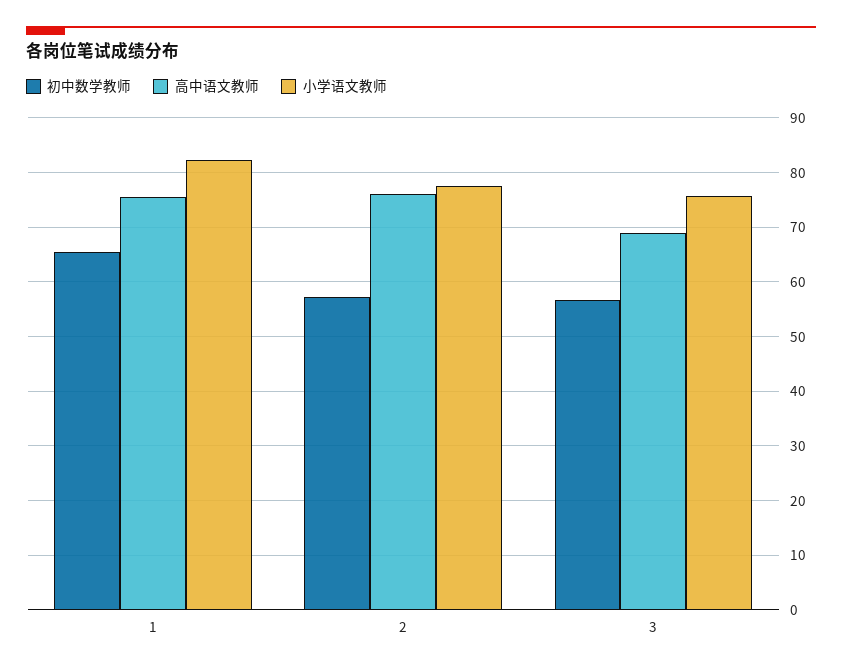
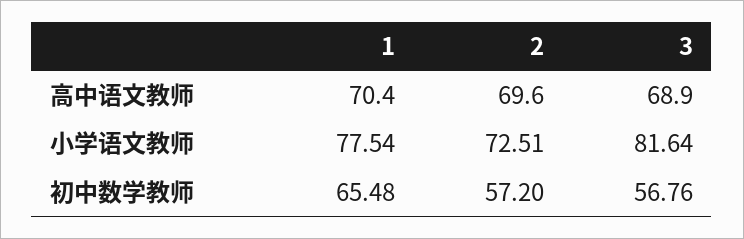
高中语文教师, 1: 76 -> 70.4
小学语文教师, 1: 82 -> 77.54
高中语文教师, 2: 76 -> 69.6
小学语文教师, 2: 78 -> 72.51
小学语文教师, 3: 76 -> 81.64

